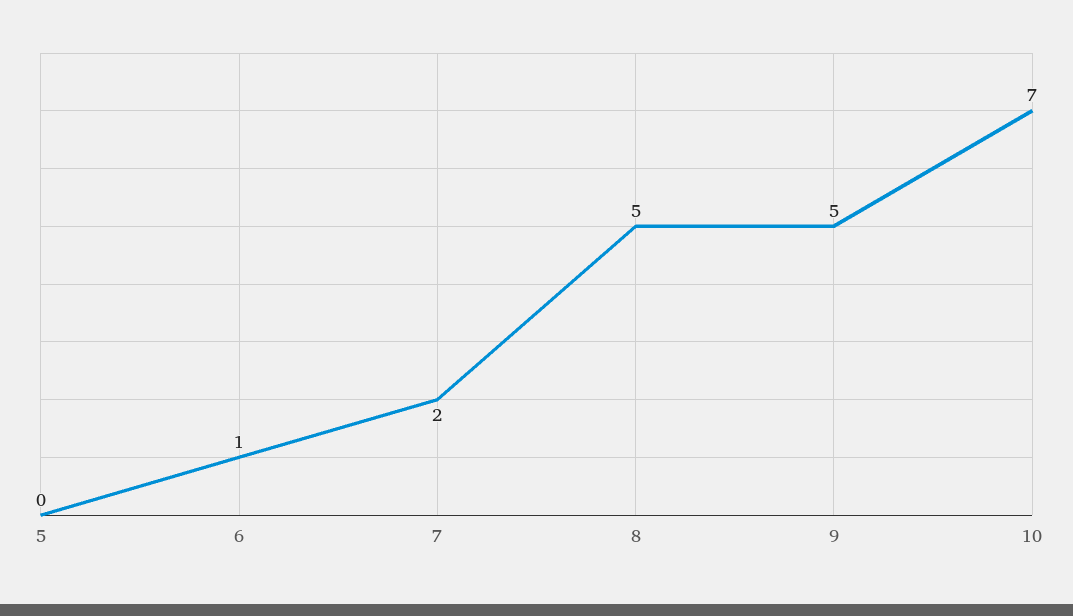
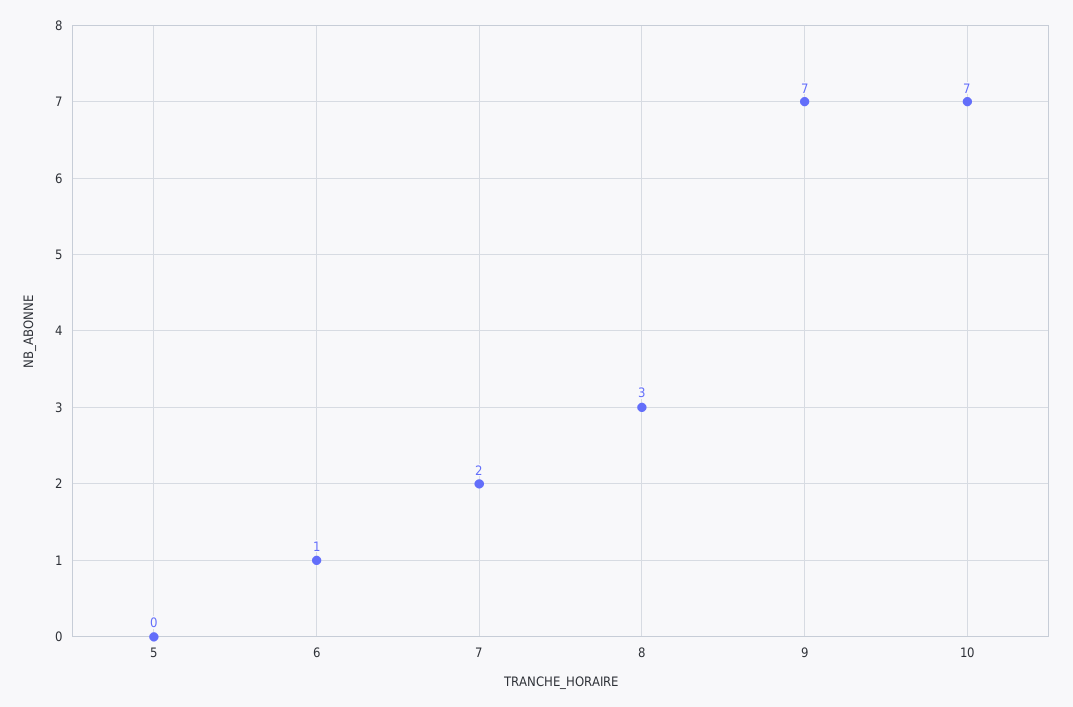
8: 5 -> 3
9: 5 -> 7

